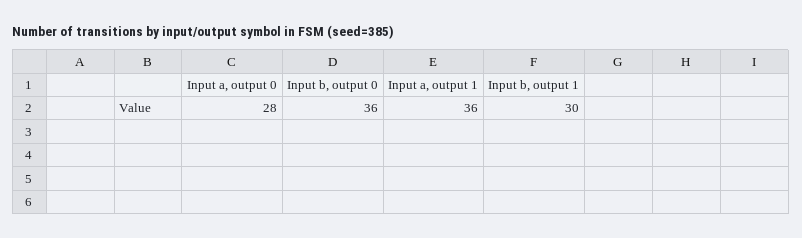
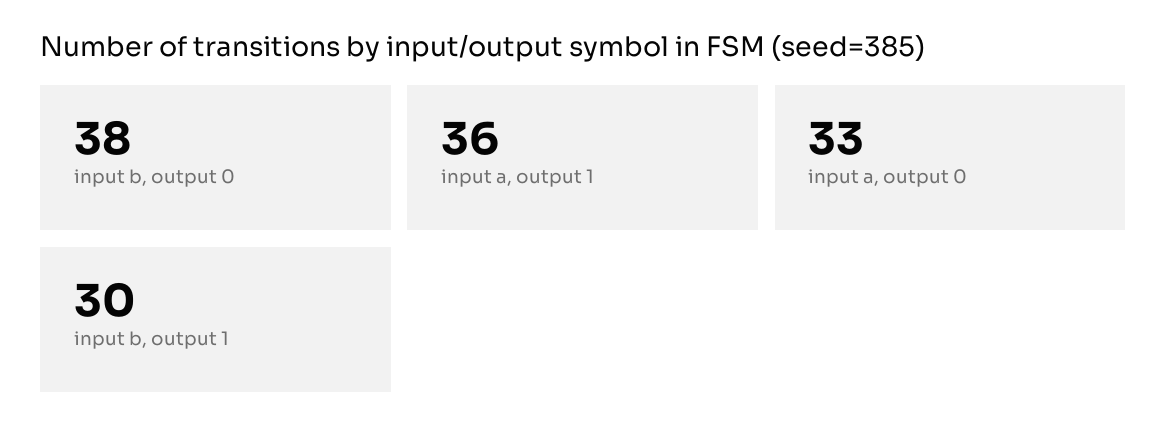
Input a, output 0: 28 -> 33
Input b, output 0: 36 -> 38

